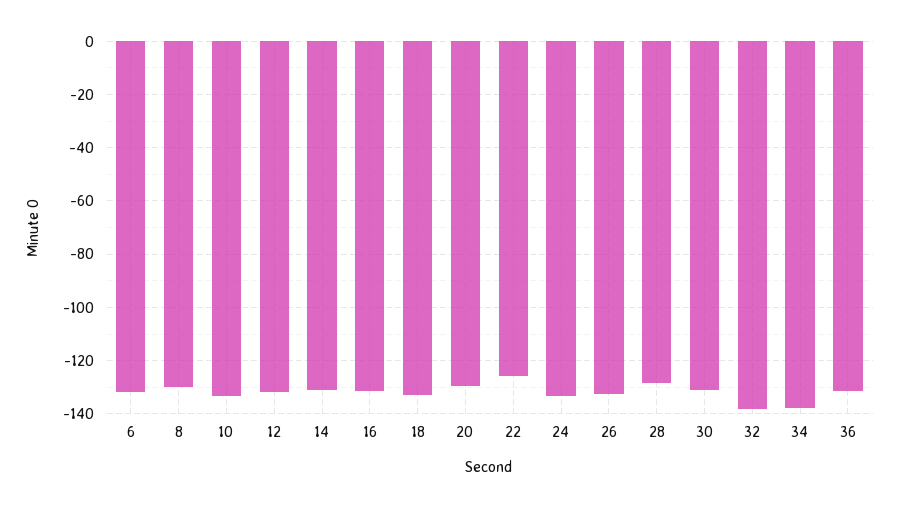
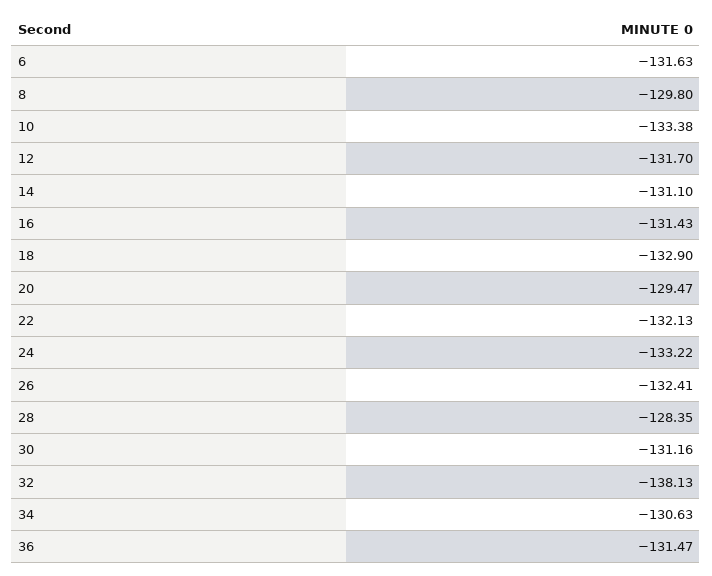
22: -125 -> -132.13
34: -137.5 -> -130.63

